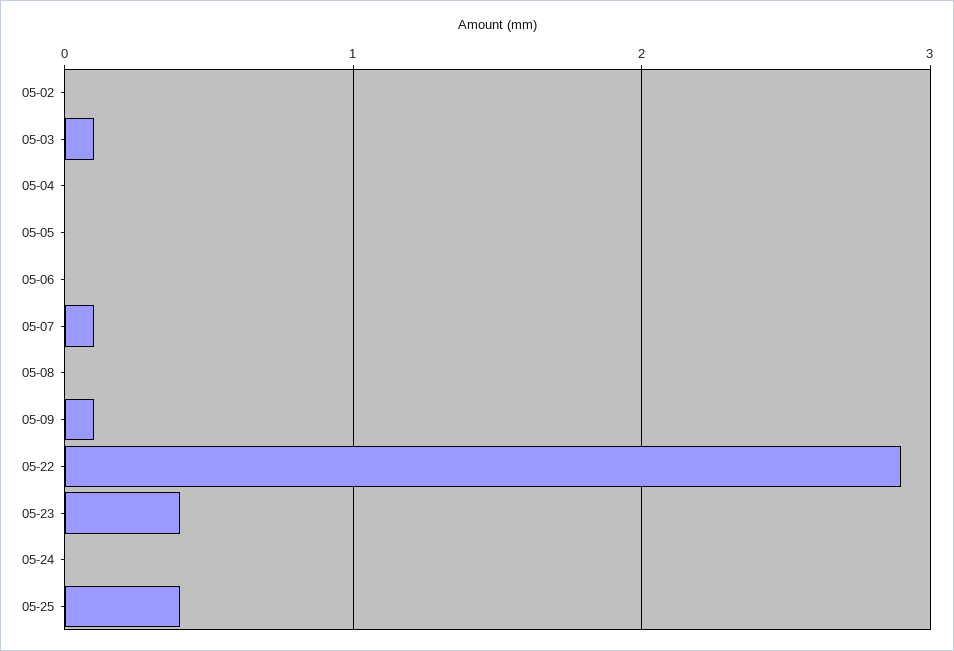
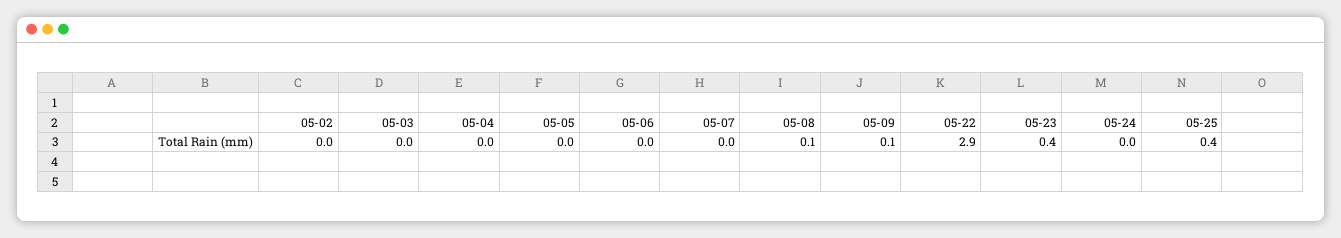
05-03: 0.1 -> 0
05-07: 0.1 -> 0
05-08: 0 -> 0.1

